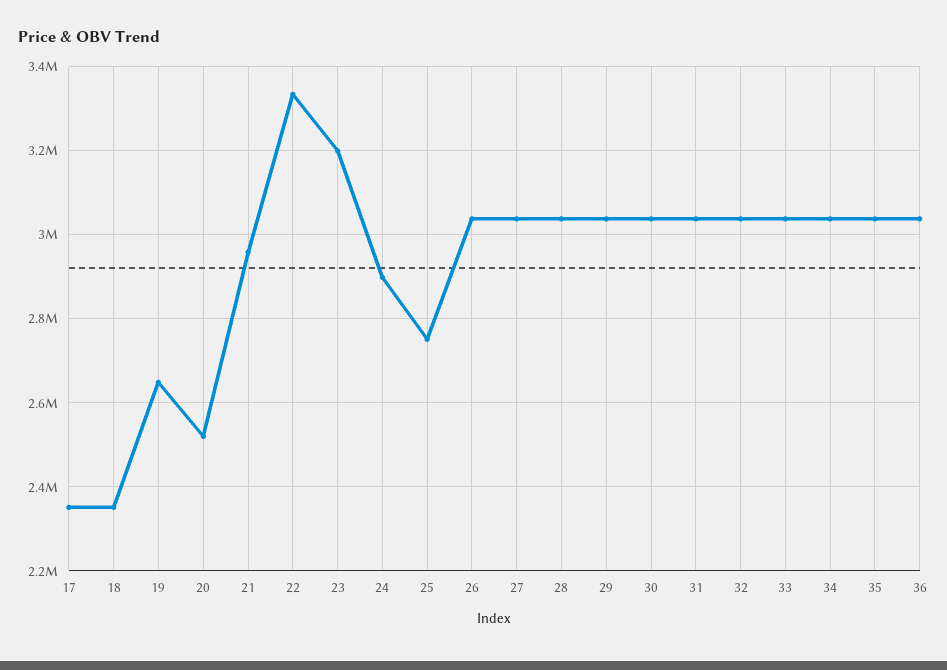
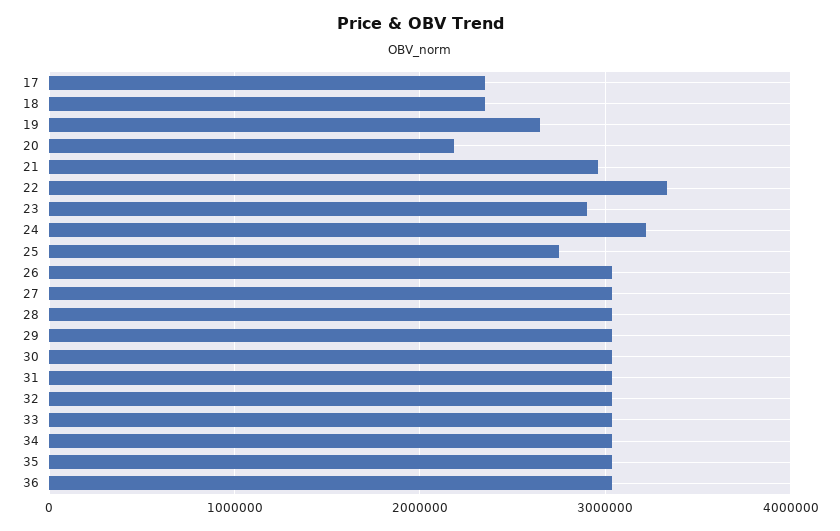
20: 2520000 -> 2200000
23: 3200000 -> 2900000
24: 2900000 -> 3200000

